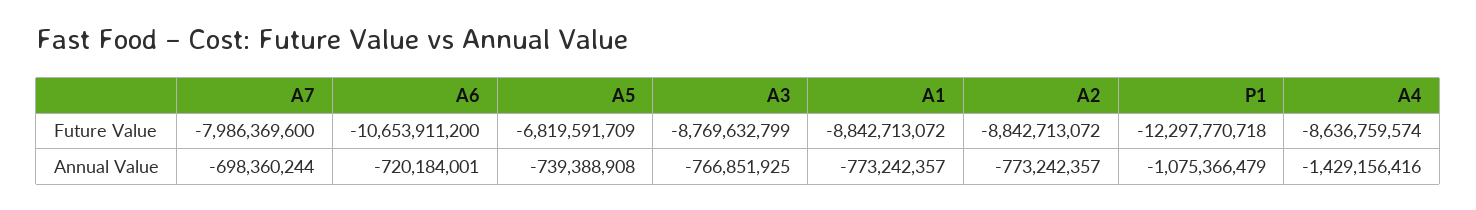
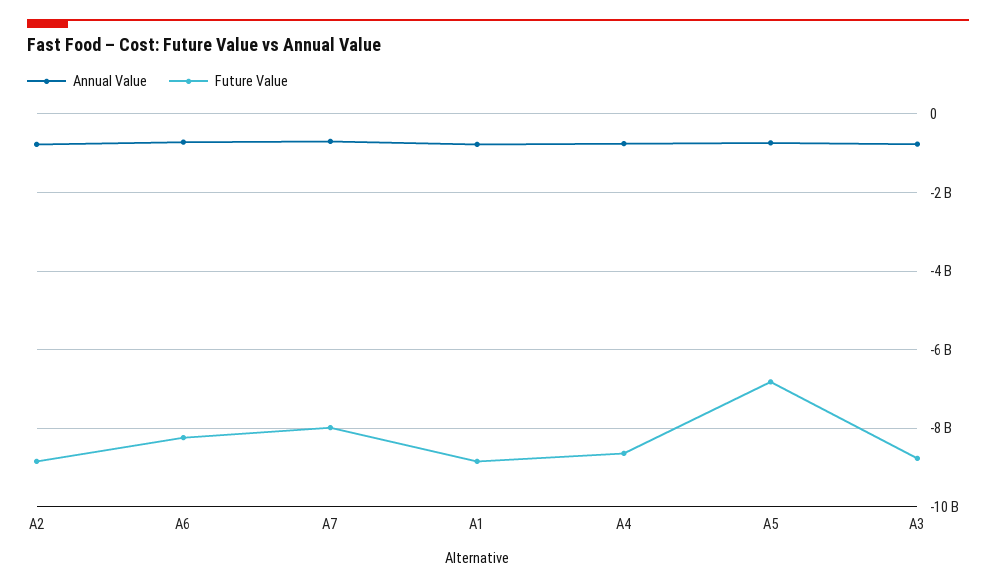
Future Value, A6: -10653911200 -> -8200000000
Future Value, P1: -12297770718 -> none
Annual Value, P1: -1075366479 -> none
Annual Value, A4: -1429156416 -> -800000000

